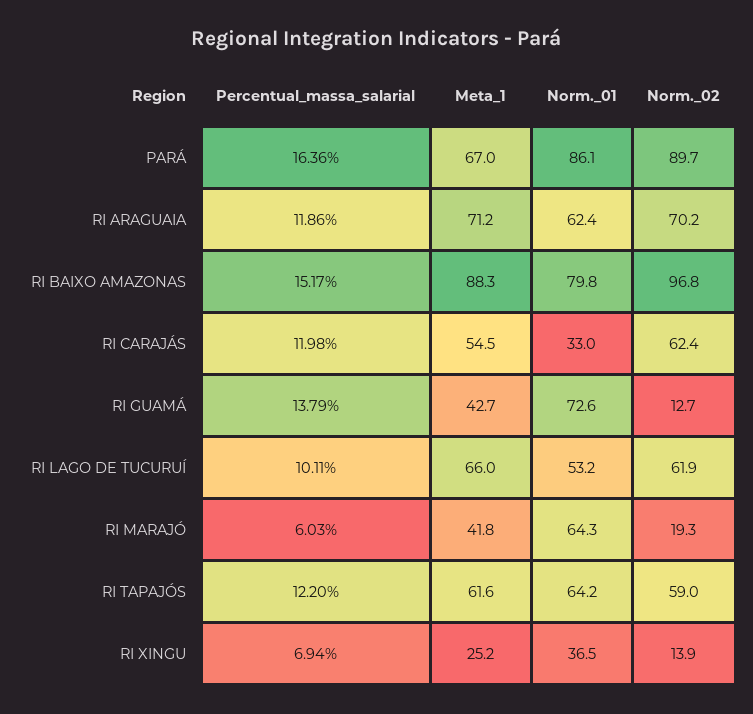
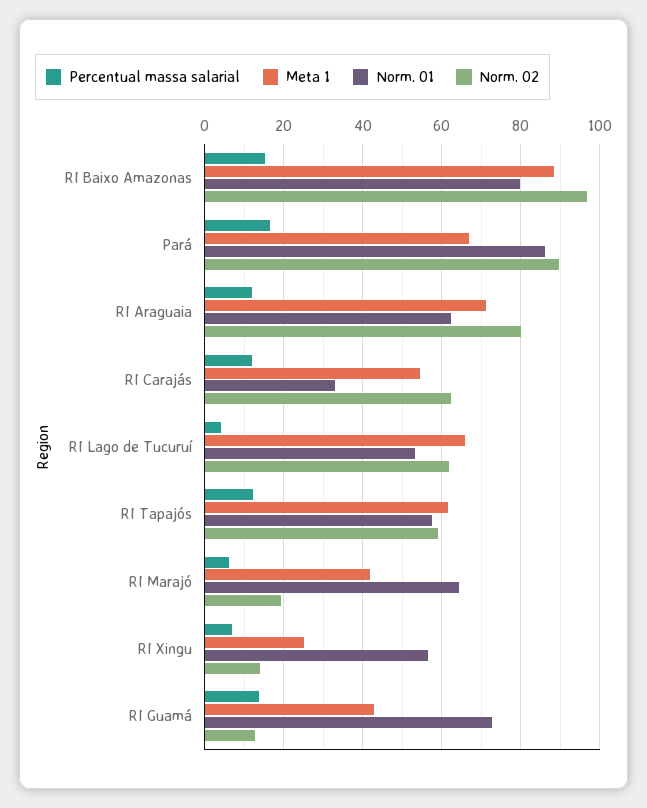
Norm._02, RI ARAGUAIA: 70.2 -> 80
Percentual_massa_salarial, RI LAGO DE TUCURUÍ: 10.11 -> 4
Norm._01, RI TAPAJÓS: 64.2 -> 58
Norm._01, RI XINGU: 36.5 -> 56

